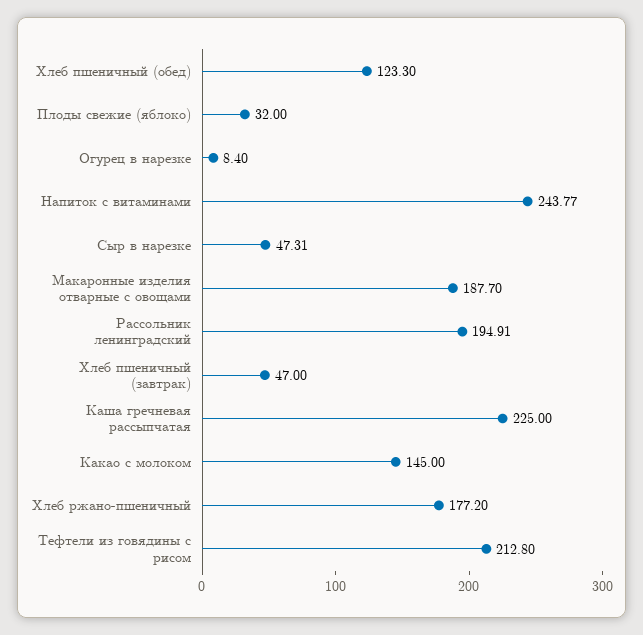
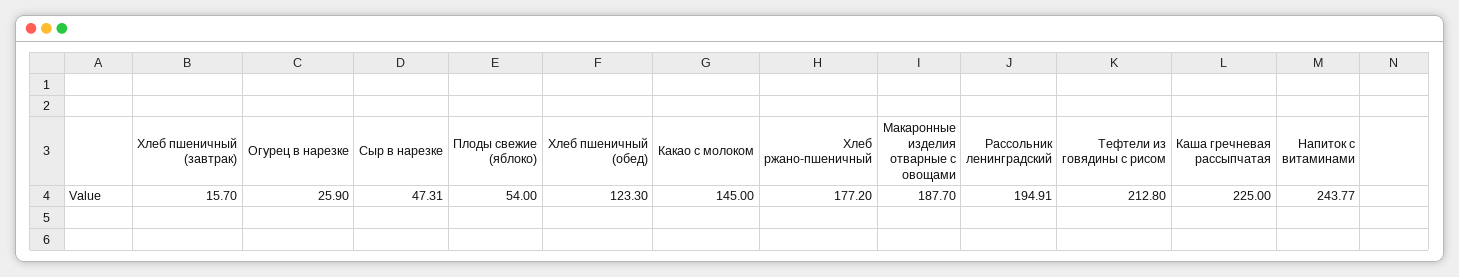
Плоды свежие (яблоко): 32 -> 54
Огурец в нарезке: 8.4 -> 25.9
Хлеб пшеничный (завтрак): 47 -> 15.7

